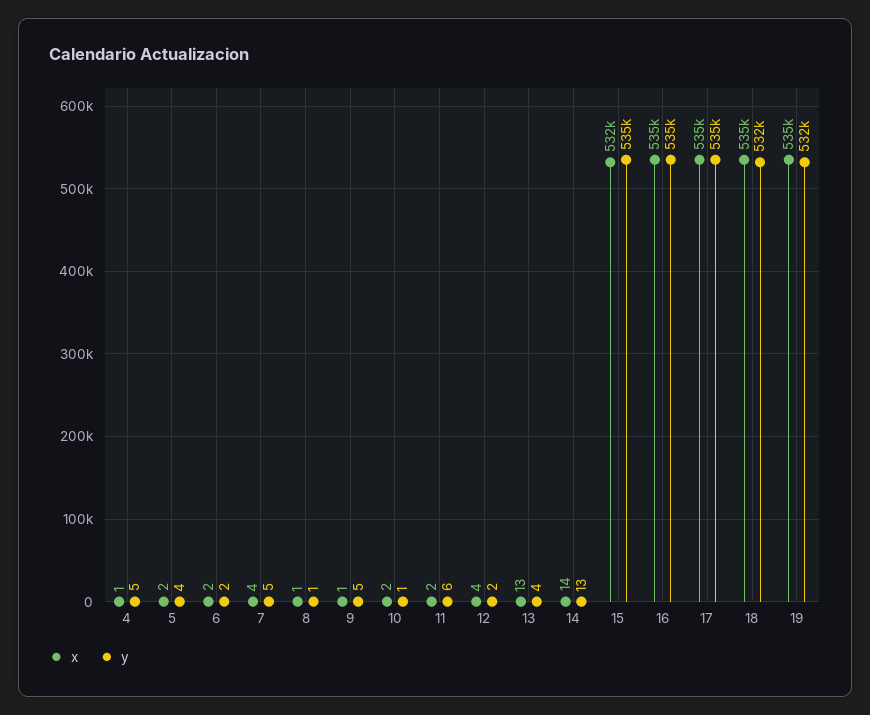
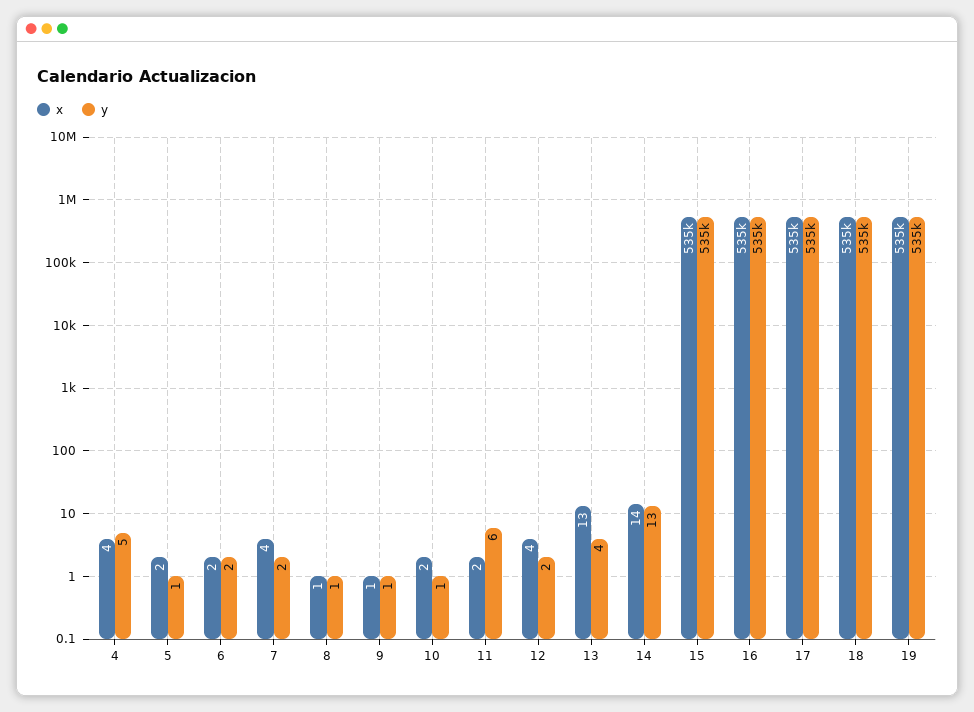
x, 4: 1 -> 4
y, 5: 4 -> 1
y, 7: 5 -> 2
y, 9: 5 -> 1
x, 15: 532000 -> 535000
y, 18: 532000 -> 535000
y, 19: 532000 -> 535000

